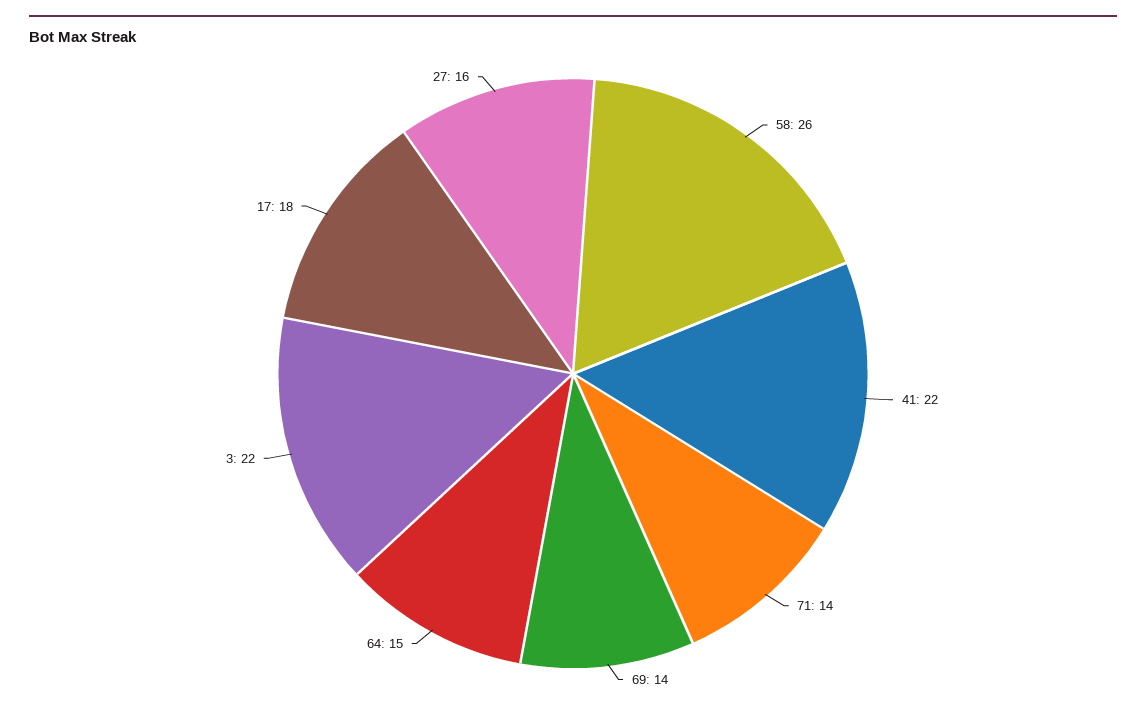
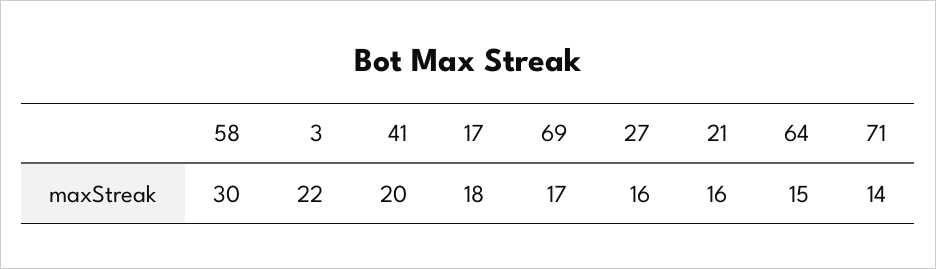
58: 26 -> 30
41: 22 -> 20
69: 14 -> 17
21: none -> 16

